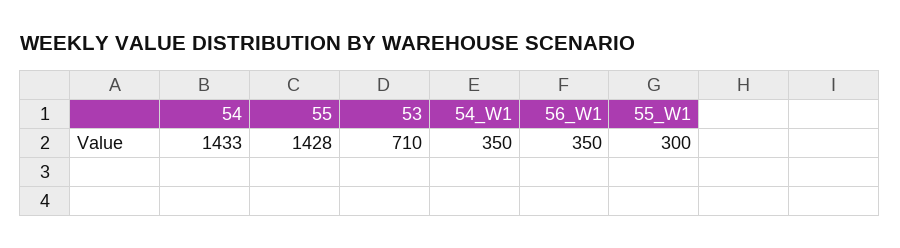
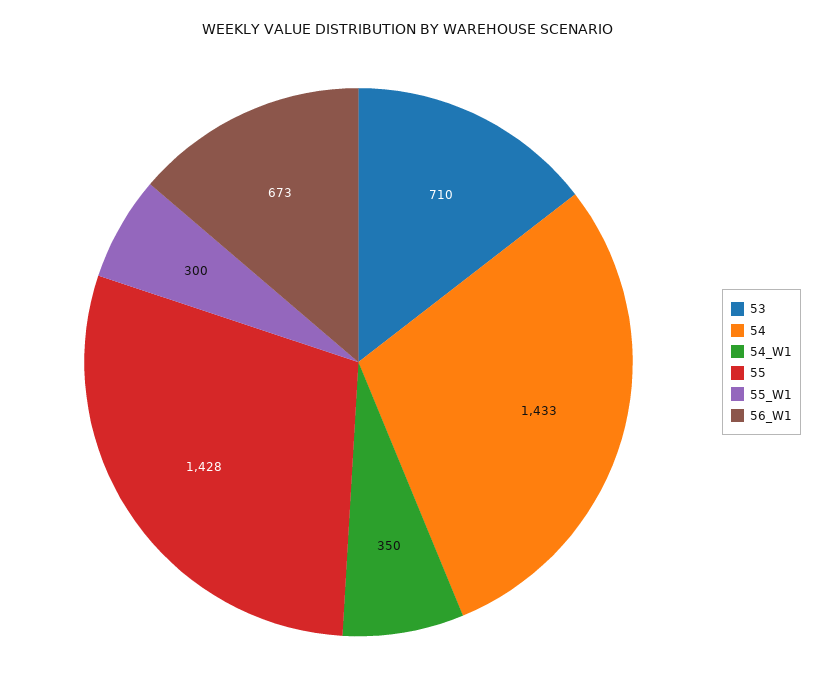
56_W1: 350 -> 673

